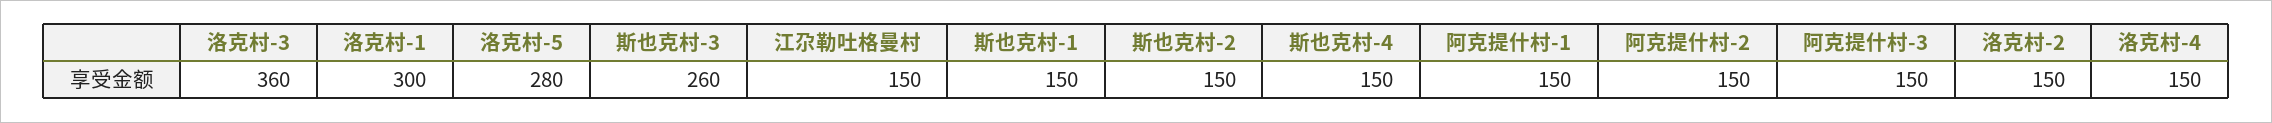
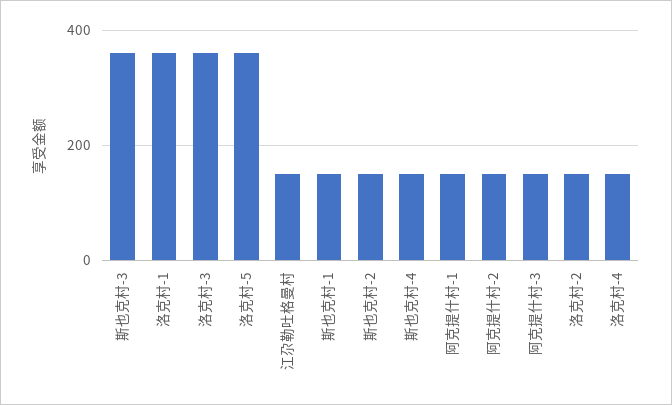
洛克村-1: 300 -> 360
洛克村-5: 280 -> 360
斯也克村-3: 260 -> 360

